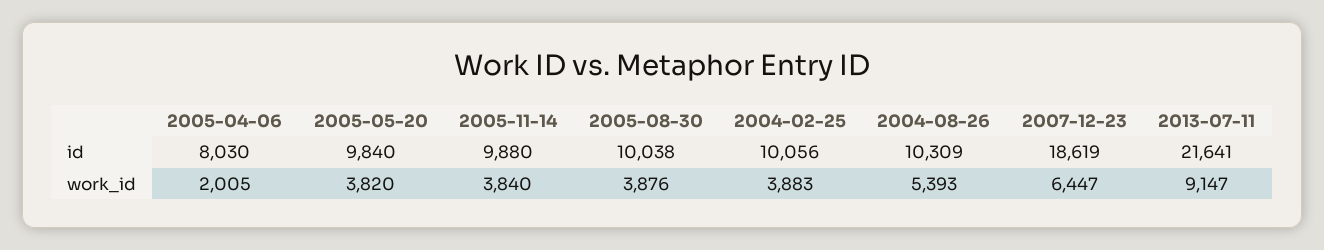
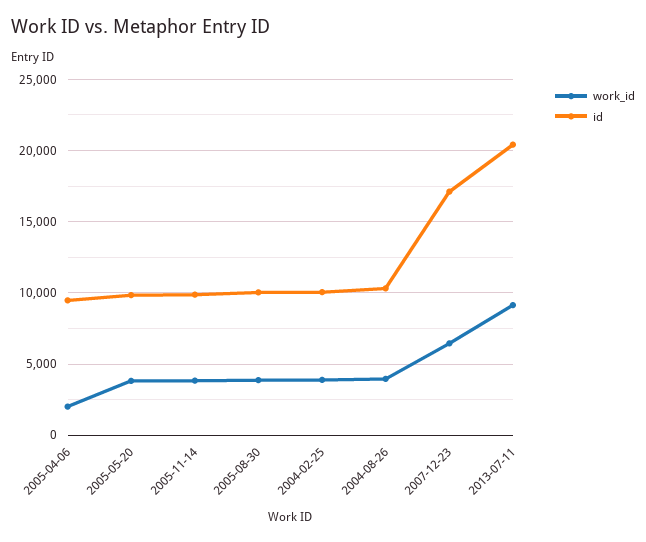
id, 2005-04-06: 8030 -> 9500
id, 2007-12-23: 18619 -> 17000
id, 2013-07-11: 21641 -> 20500
work_id, 2004-08-26: 5393 -> 4000

